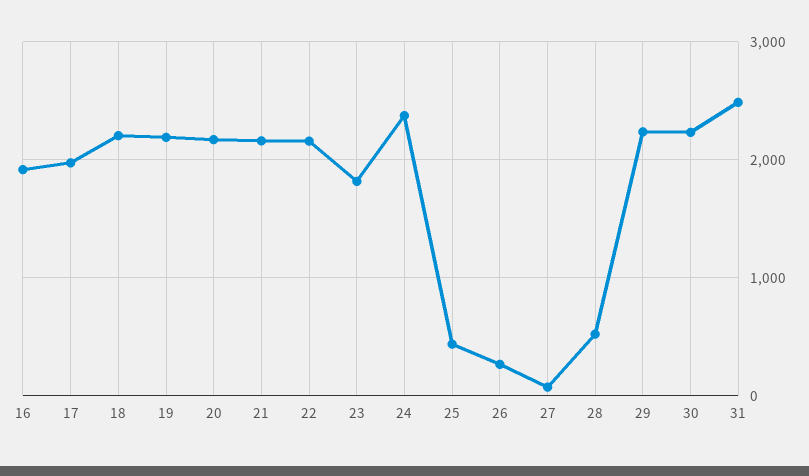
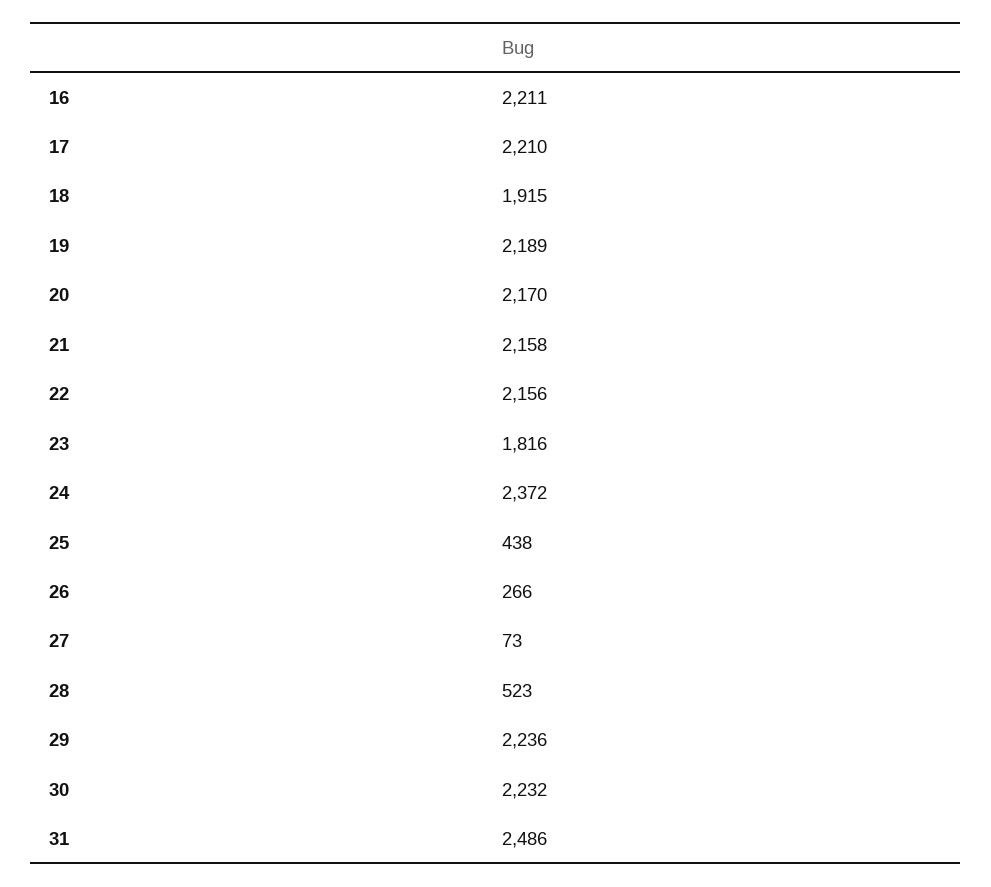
16: 1900 -> 2211
17: 2000 -> 2210
18: 2200 -> 1915

